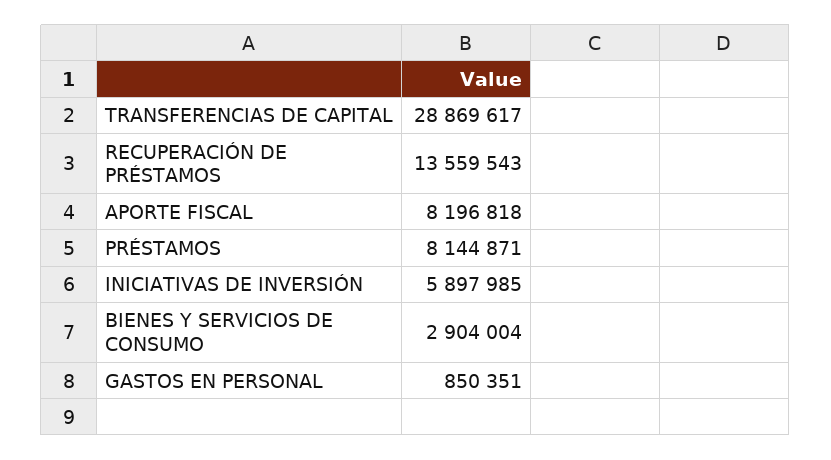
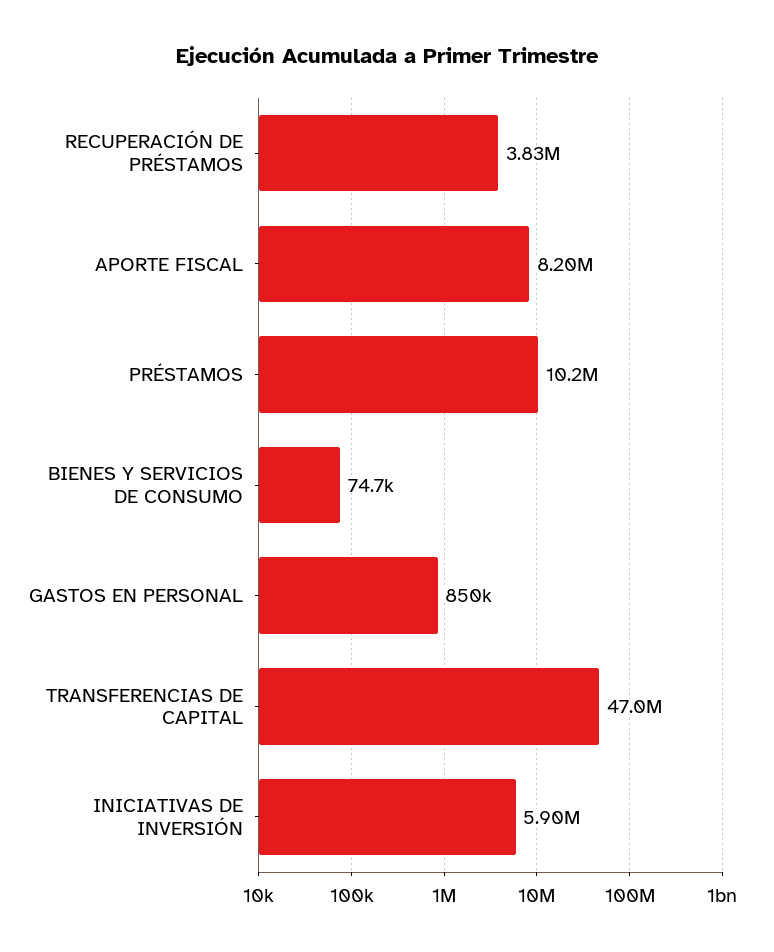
TRANSFERENCIAS DE CAPITAL: 28869617 -> 47000000
RECUPERACIÓN DE PRÉSTAMOS: 13559543 -> 3830000
PRÉSTAMOS: 8144871 -> 10200000
BIENES Y SERVICIOS DE CONSUMO: 2904004 -> 74700

